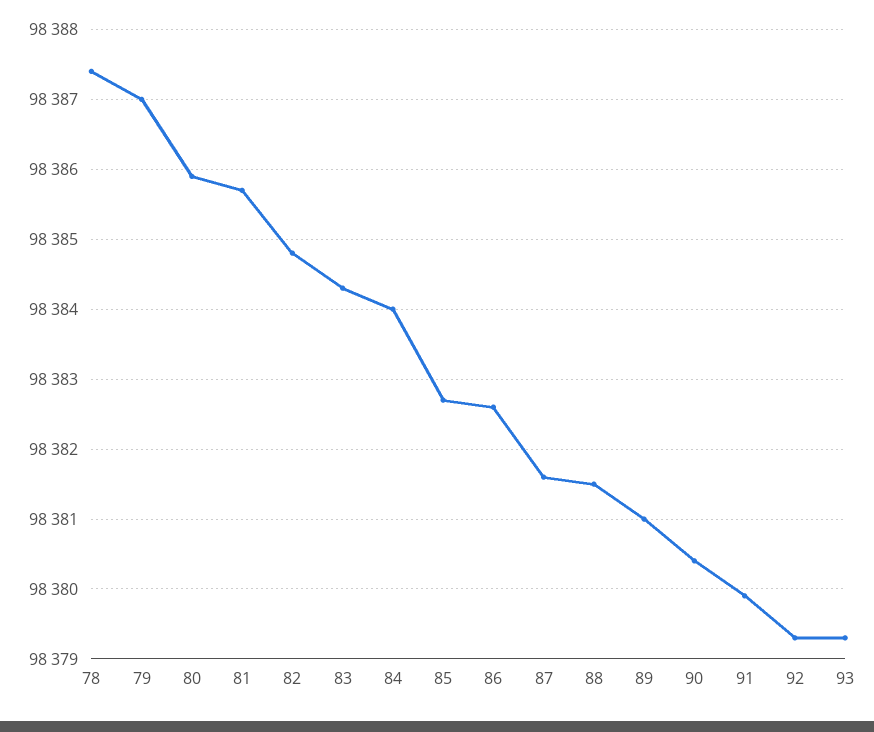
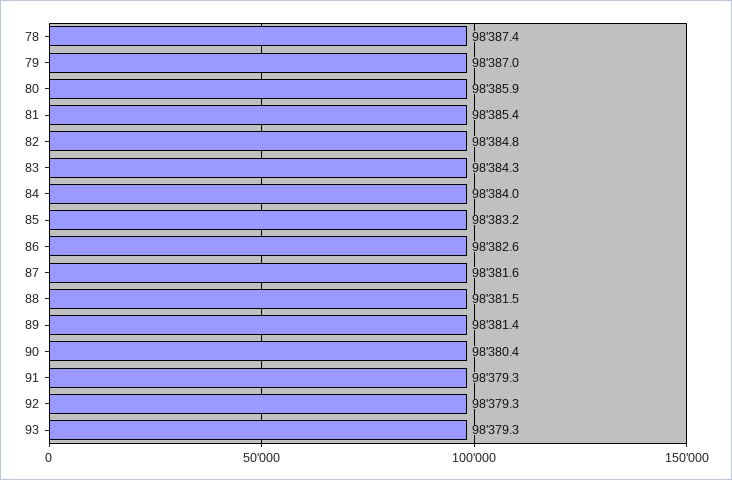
81: 98385.7 -> 98385.4
85: 98382.7 -> 98383.2
89: 98381 -> 98381.4
91: 98379.9 -> 98379.3

